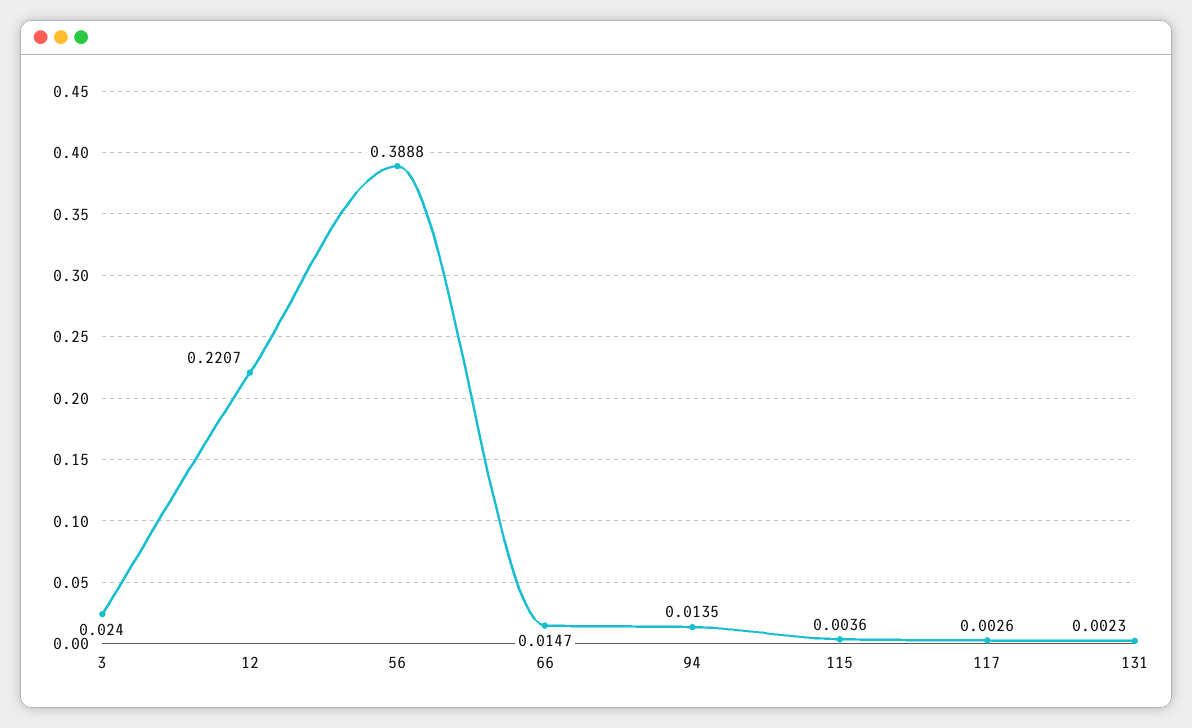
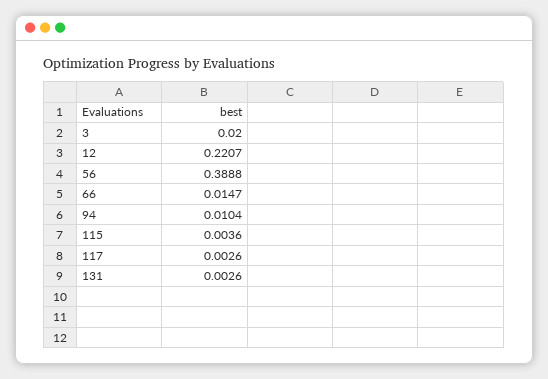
3: 0.024 -> 0.02
94: 0.0135 -> 0.0104
131: 0.0023 -> 0.0026

